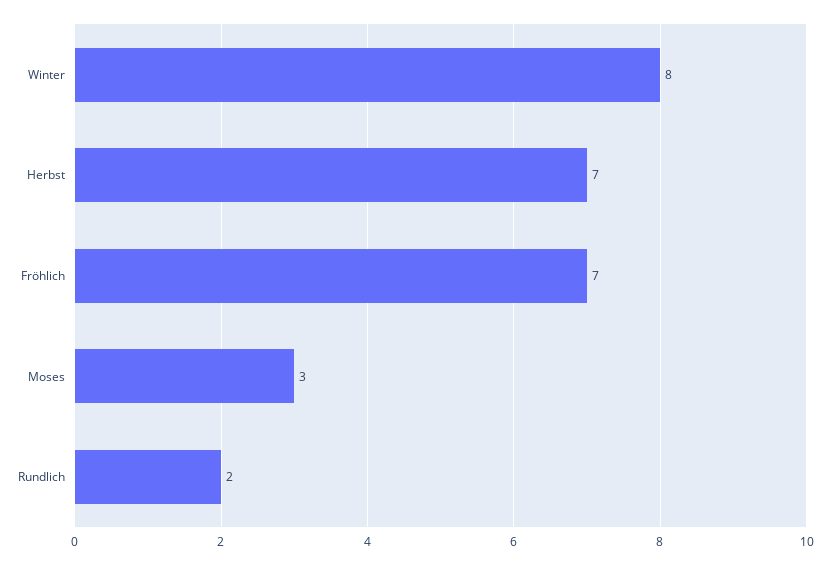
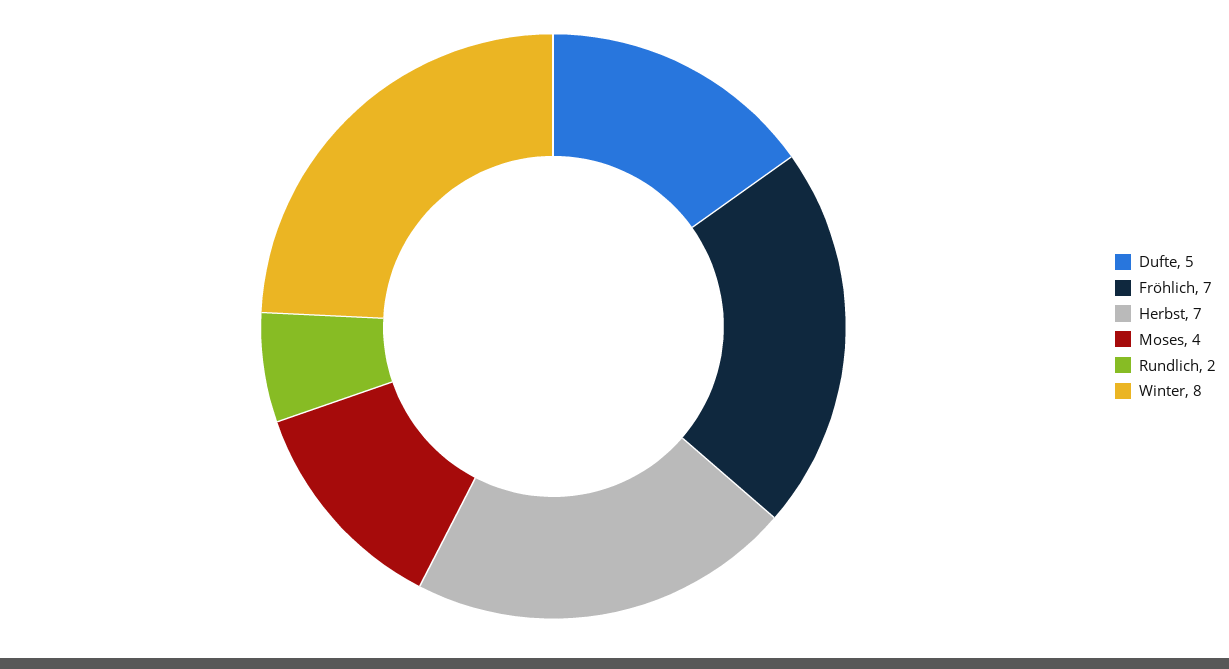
Moses: 3 -> 4
Dufte: none -> 5

